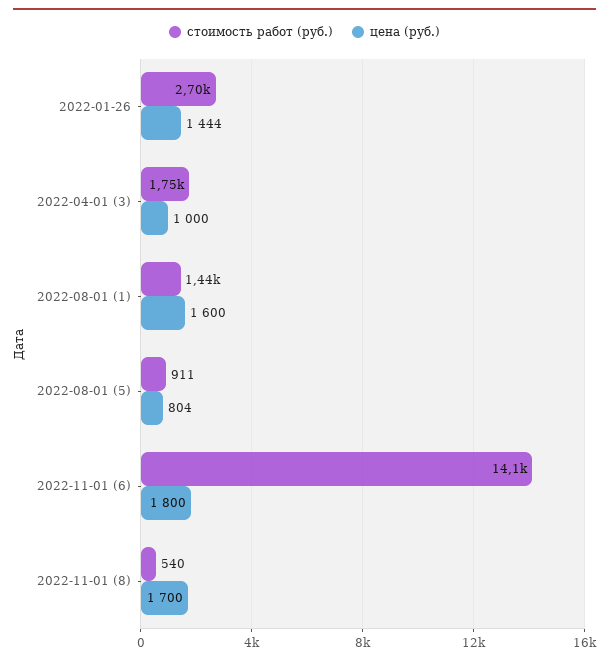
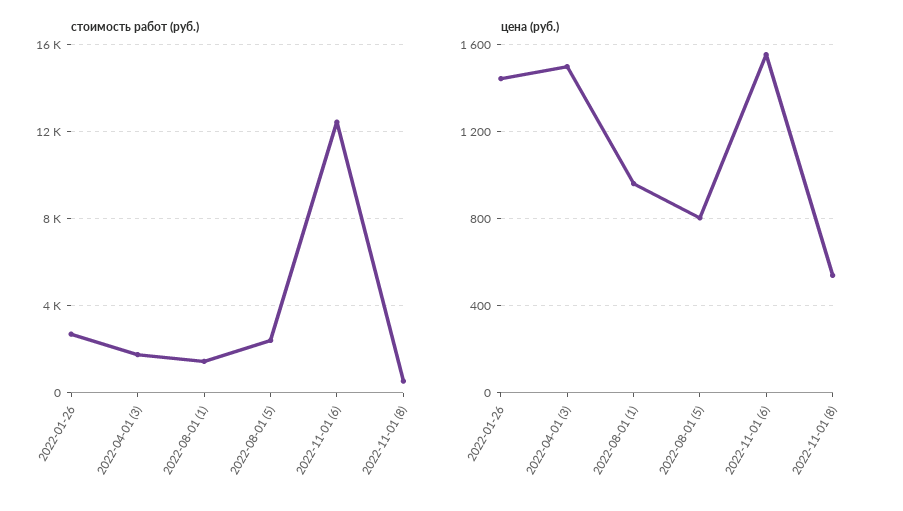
цена (руб.), 2022-04-01 (3): 1000 -> 1500
цена (руб.), 2022-08-01 (1): 1600 -> 950
стоимость работ (руб.), 2022-08-01 (5): 911 -> 2500
стоимость работ (руб.), 2022-11-01 (6): 14100 -> 12500
цена (руб.), 2022-11-01 (6): 1800 -> 1550
цена (руб.), 2022-11-01 (8): 1700 -> 550

